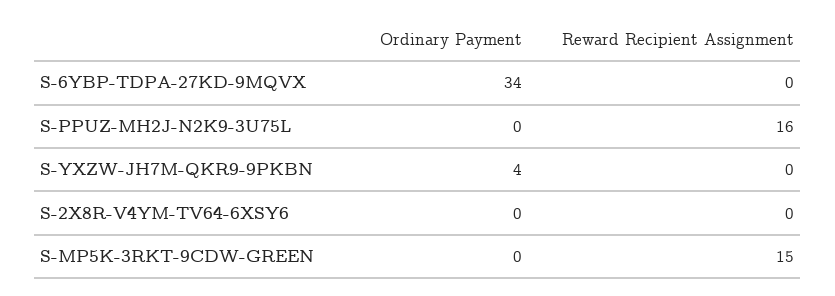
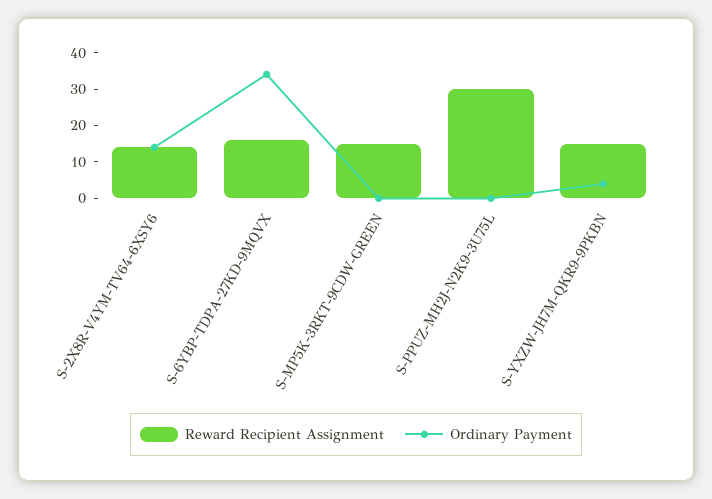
Reward Recipient Assignment, S-6YBP-TDPA-27KD-9MQVX: 0 -> 15
Reward Recipient Assignment, S-PPUZ-MH2J-N2K9-3U75L: 16 -> 30
Reward Recipient Assignment, S-YXZW-JH7M-QKR9-9PKBN: 0 -> 15
Ordinary Payment, S-2X8R-V4YM-TV64-6XSY6: 0 -> 15
Reward Recipient Assignment, S-2X8R-V4YM-TV64-6XSY6: 0 -> 15

